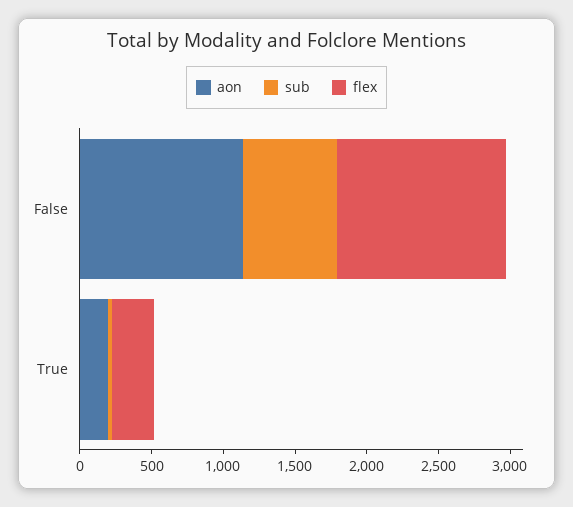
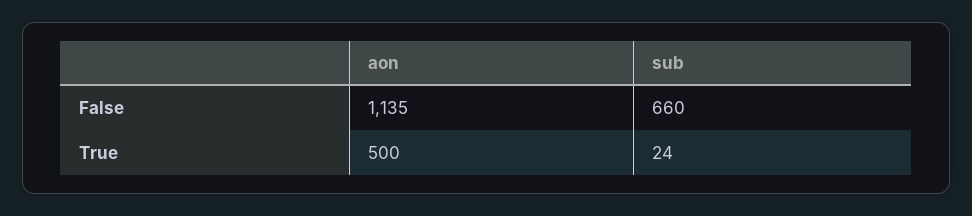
flex, False: 1200 -> none
aon, True: 200 -> 500
flex, True: 300 -> none

